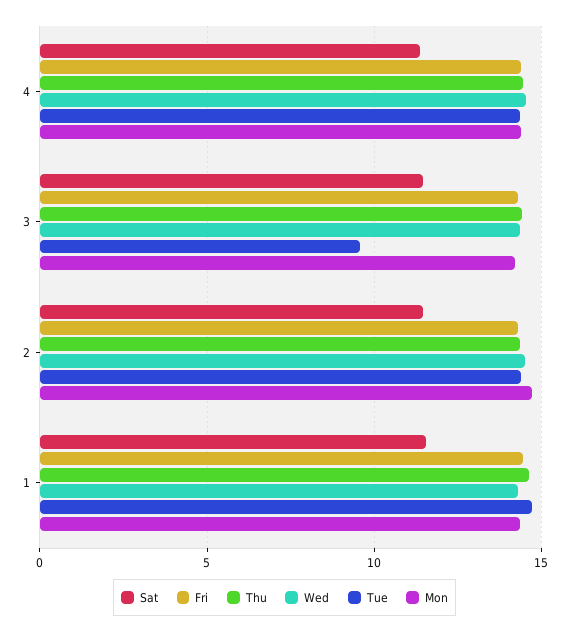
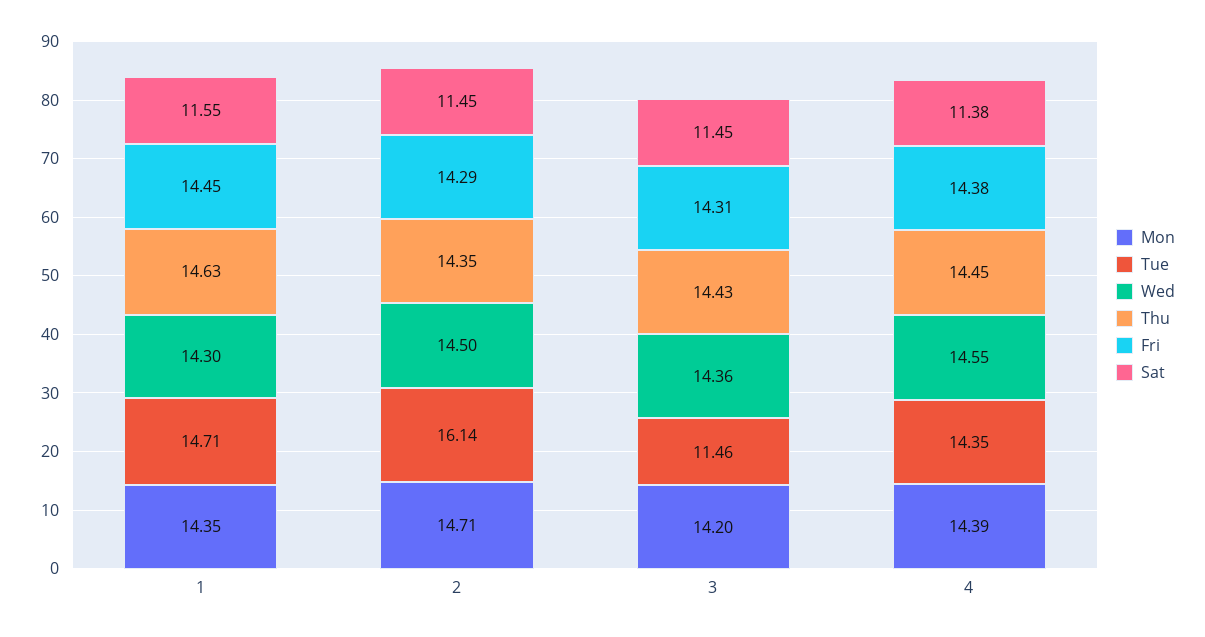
Tue, 3: 9.5 -> 11.46
Tue, 2: 14.5 -> 16.14

